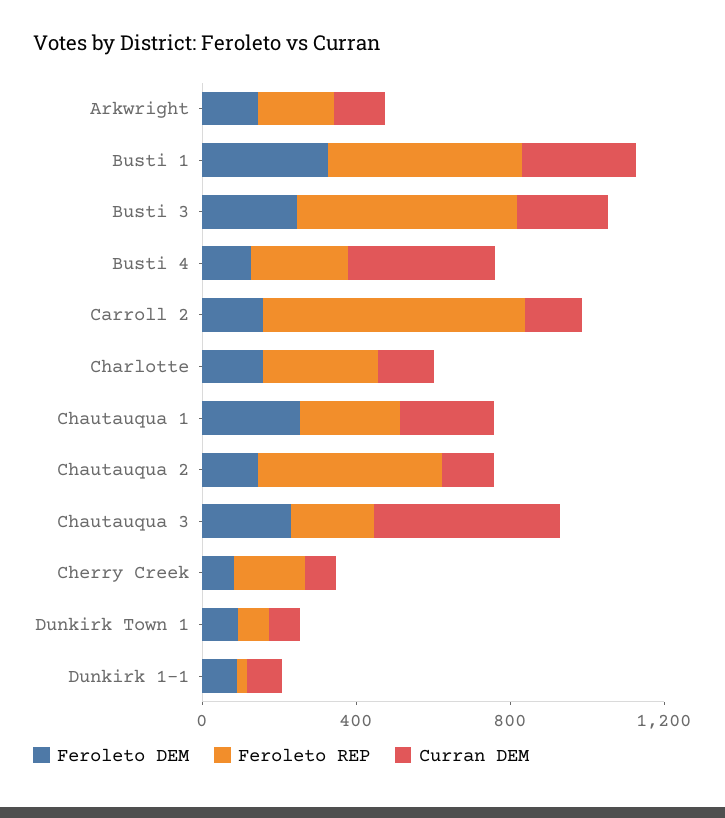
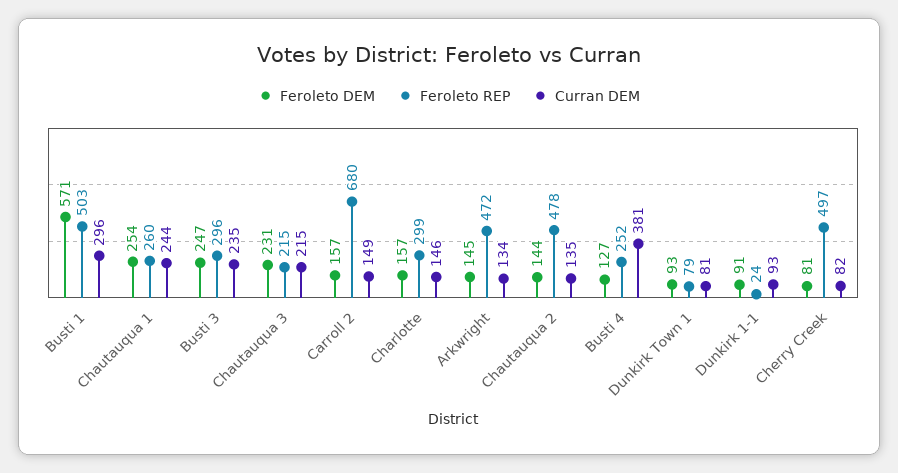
Feroleto REP, Arkwright: 200 -> 472
Feroleto DEM, Busti 1: 300 -> 571
Feroleto REP, Busti 3: 600 -> 296
Curran DEM, Chautauqua 3: 500 -> 215
Feroleto REP, Cherry Creek: 200 -> 497

